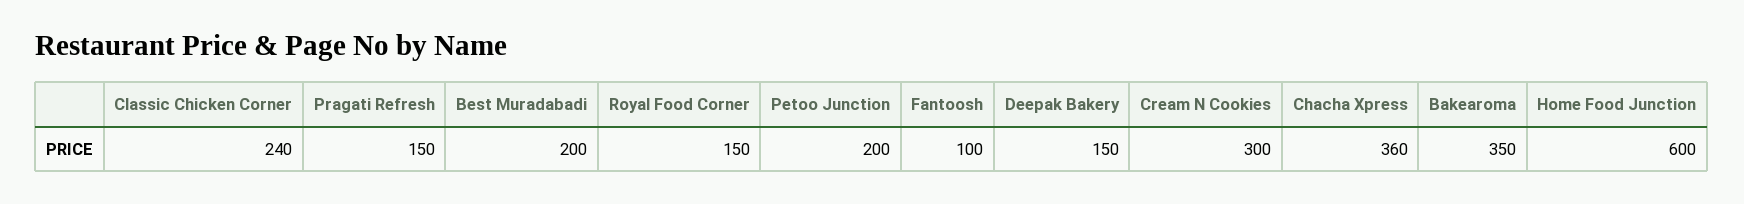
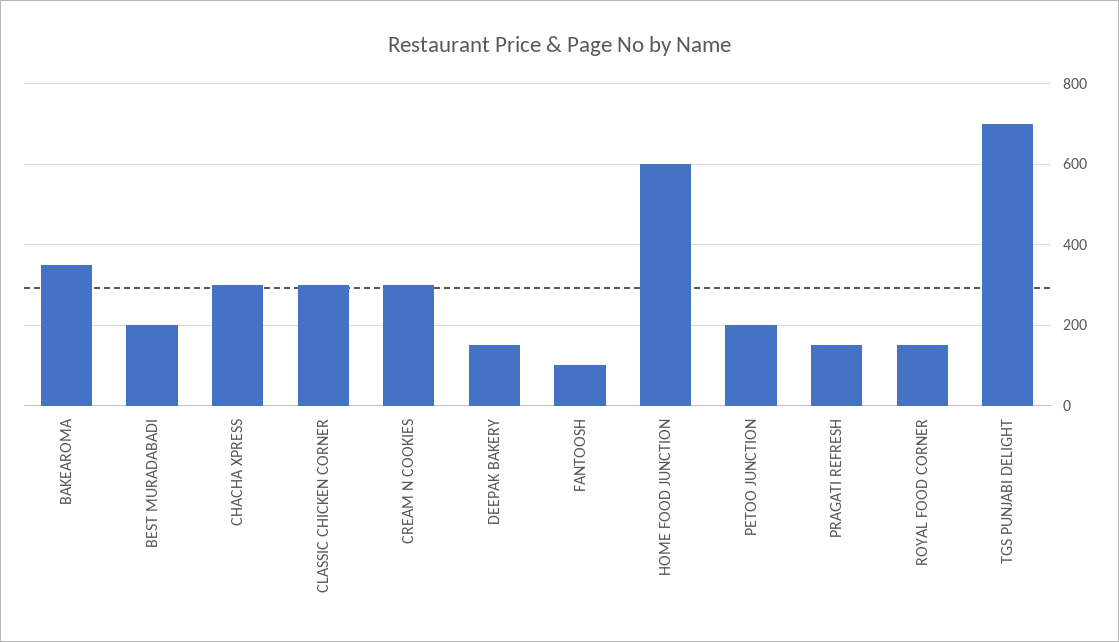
Classic Chicken Corner: 240 -> 300
Chacha Xpress: 360 -> 300
TGS PUNJABI DELIGHT: none -> 700

